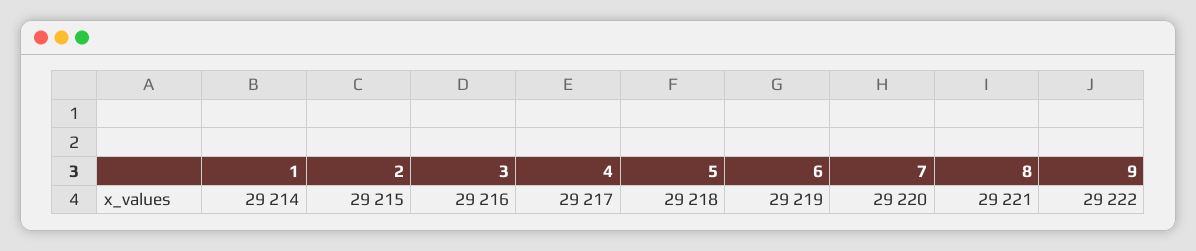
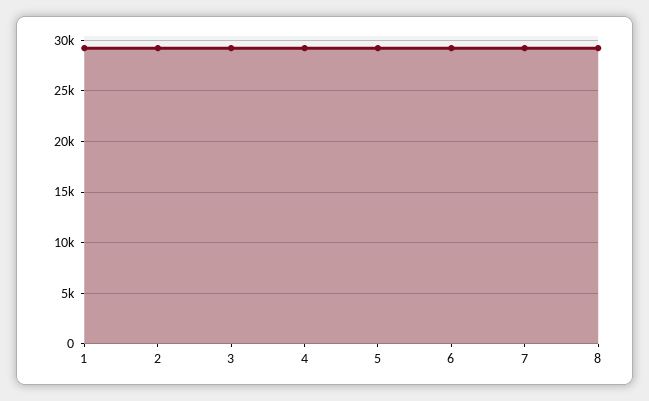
9: 29222 -> none

